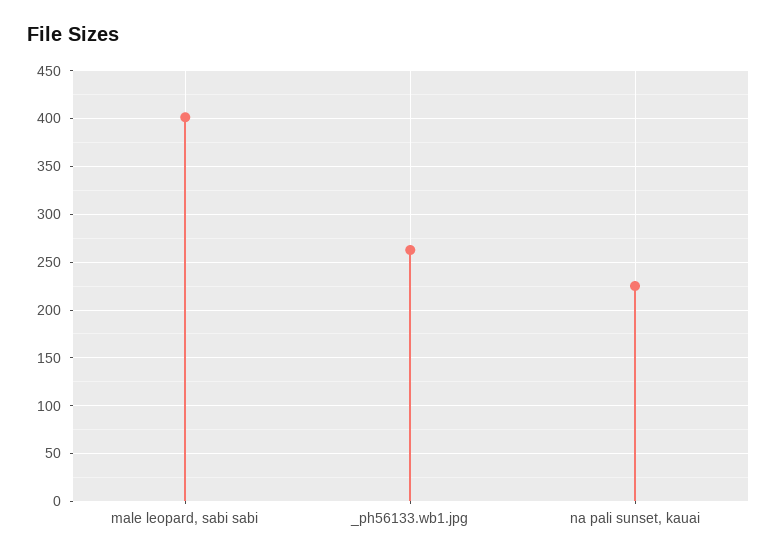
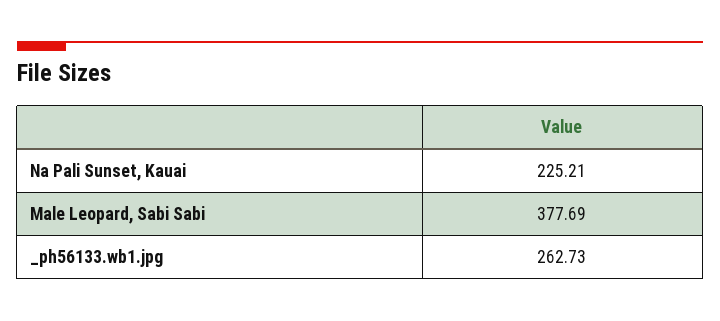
male leopard, sabi sabi: 400 -> 377.69

